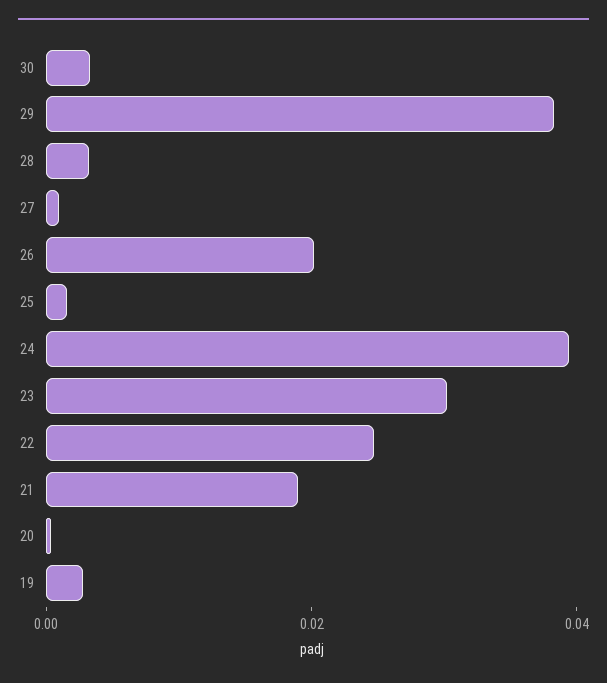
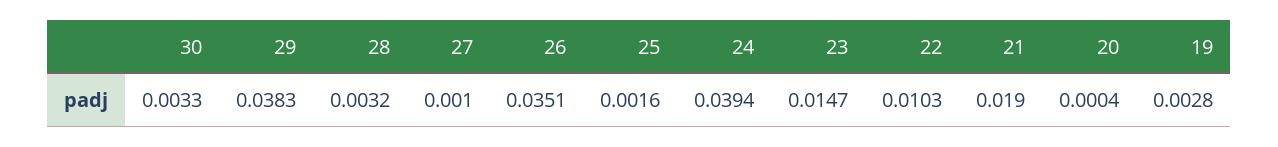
26: 0.02 -> 0.0351
23: 0.03 -> 0.0147
22: 0.025 -> 0.0103

